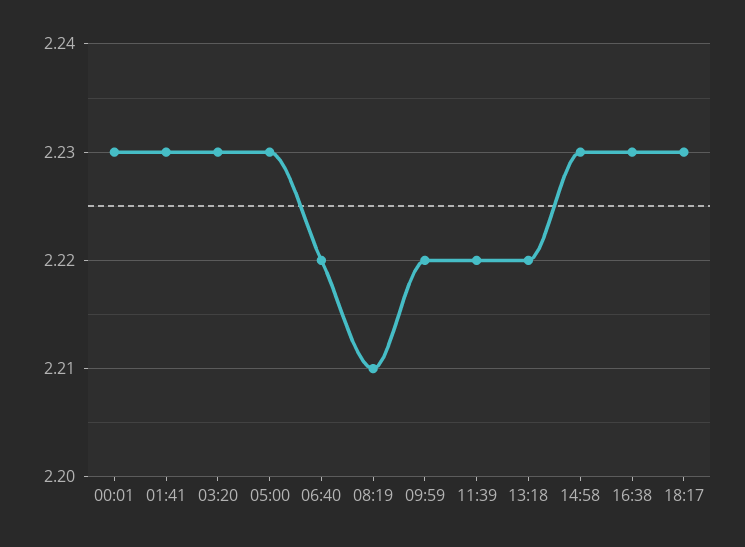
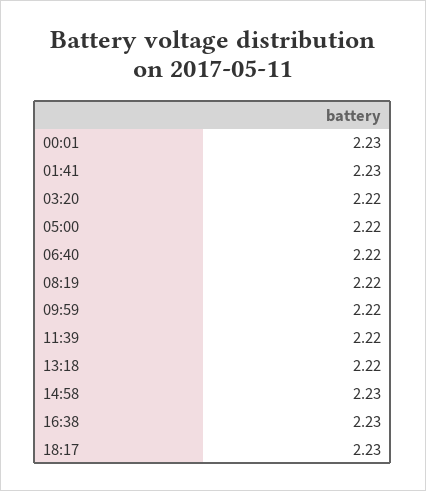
03:20: 2.23 -> 2.22
05:00: 2.23 -> 2.22
08:19: 2.21 -> 2.22

